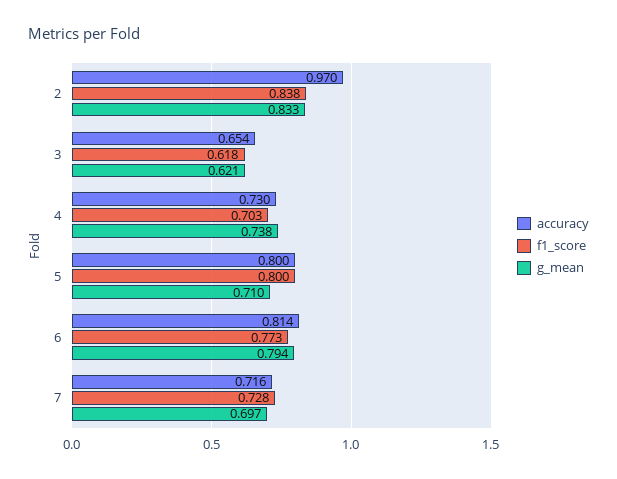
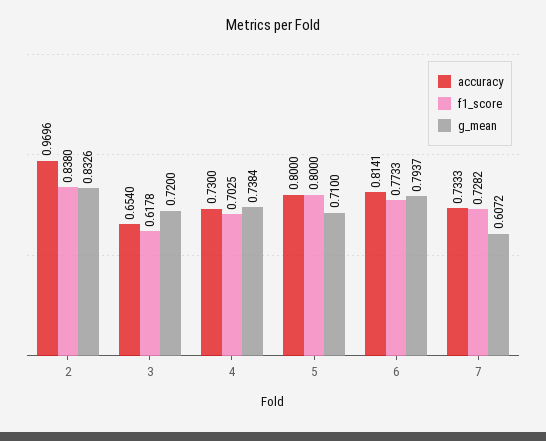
g_mean, 3: 0.621 -> 0.72
accuracy, 7: 0.716 -> 0.7333
g_mean, 7: 0.697 -> 0.6072

